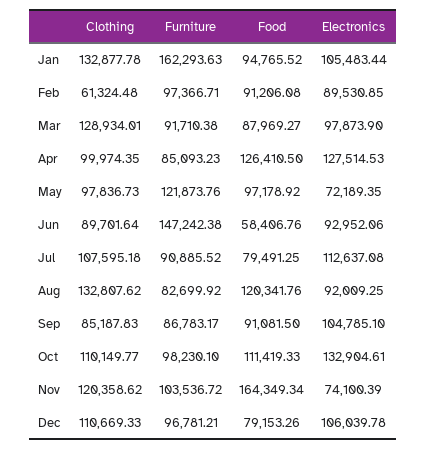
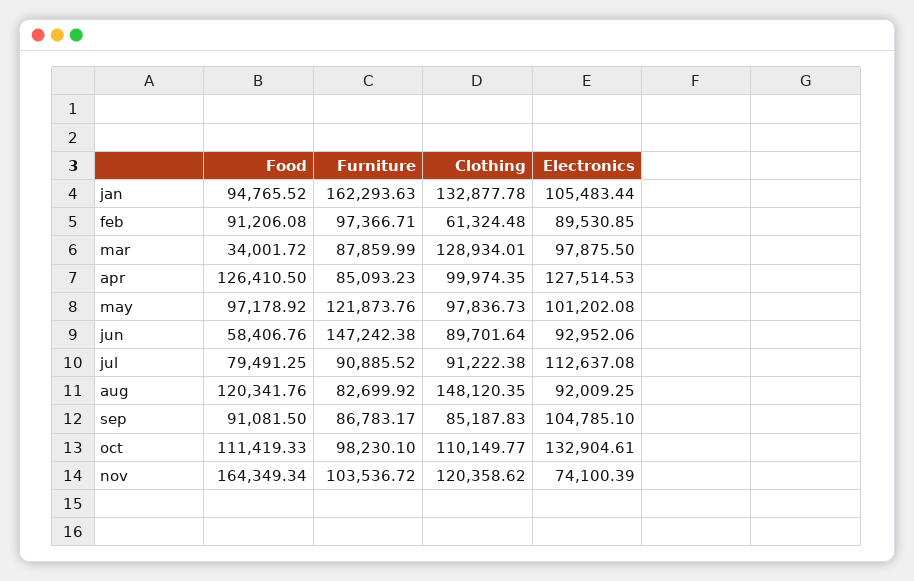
Furniture, Mar: 91710.38 -> 87859.99
Food, Mar: 87969.27 -> 34001.72
Electronics, Mar: 97873.9 -> 97875.5
Electronics, May: 72189.35 -> 101202.08
Clothing, Jul: 107595.18 -> 91222.38
Clothing, Aug: 132807.62 -> 148120.35
Clothing, Dec: 110669.33 -> none
Furniture, Dec: 96781.21 -> none
Food, Dec: 79153.26 -> none
Electronics, Dec: 106039.78 -> none

